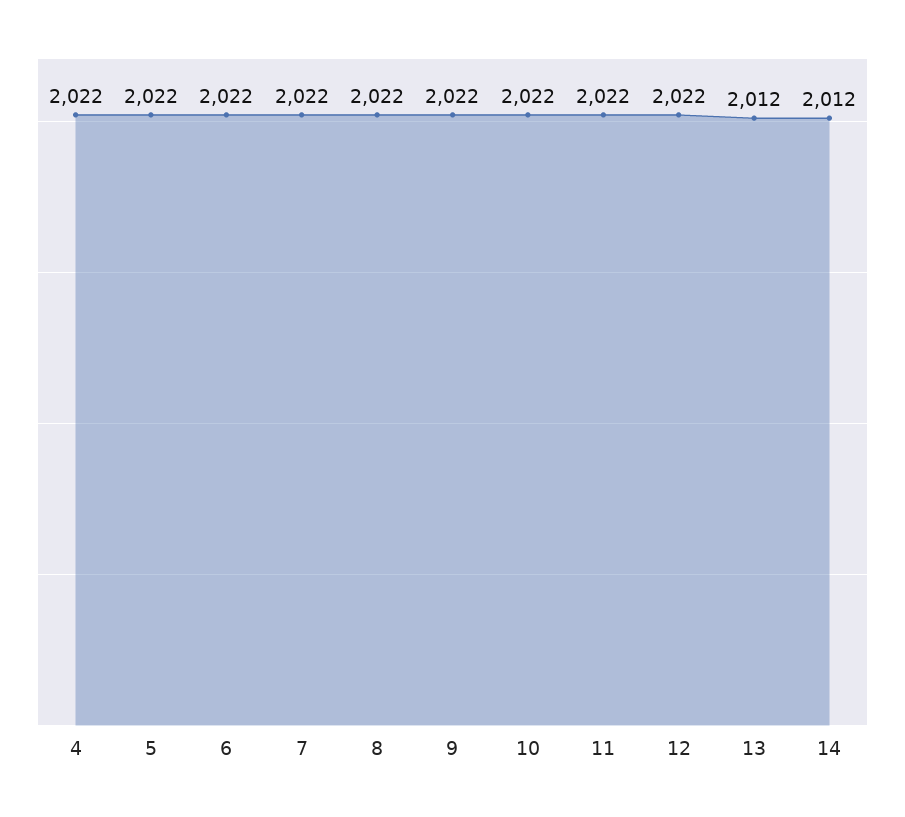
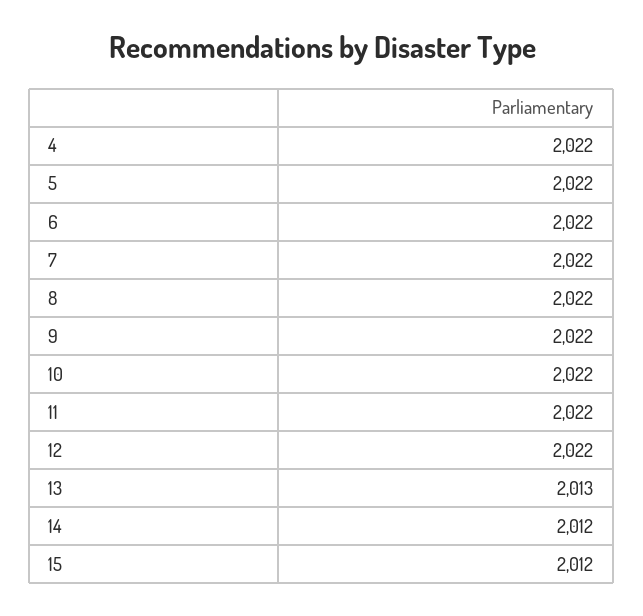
13: 2012 -> 2013
15: none -> 2012

